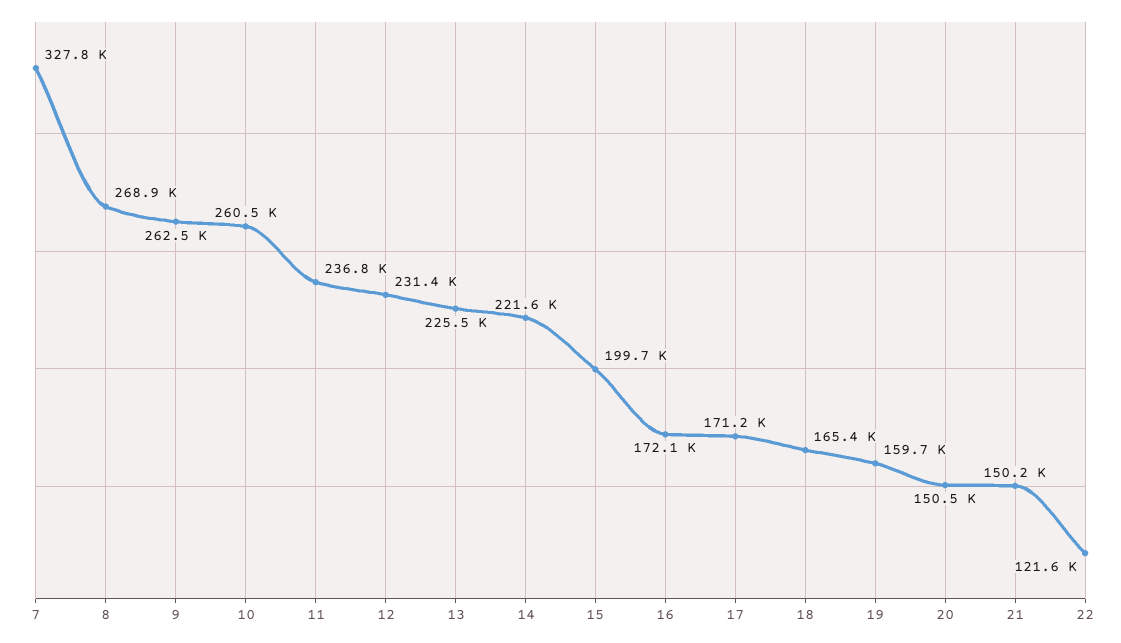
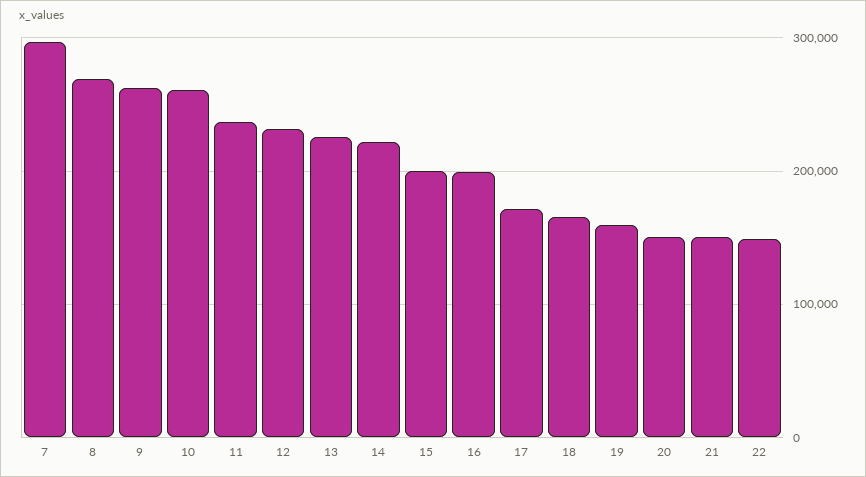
7: 327800 -> 300000
16: 172100 -> 200000
22: 121600 -> 150000

